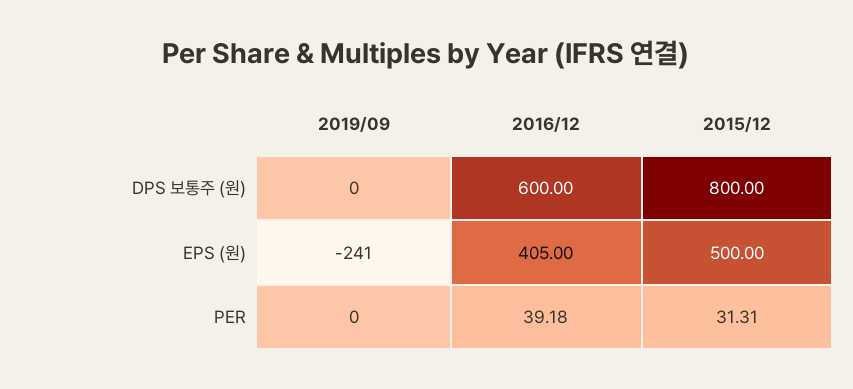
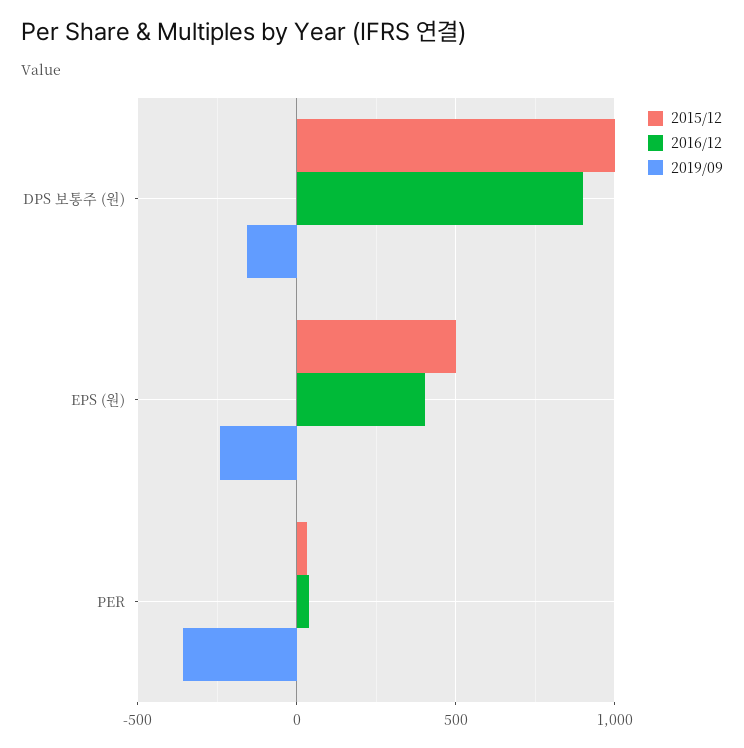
2019/09, DPS 보통주 (원): 0 -> -150
2016/12, DPS 보통주 (원): 600 -> 900
2015/12, DPS 보통주 (원): 800 -> 1000
2019/09, PER: 0 -> -350

